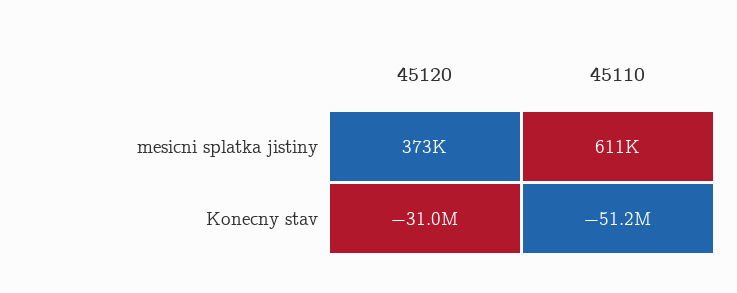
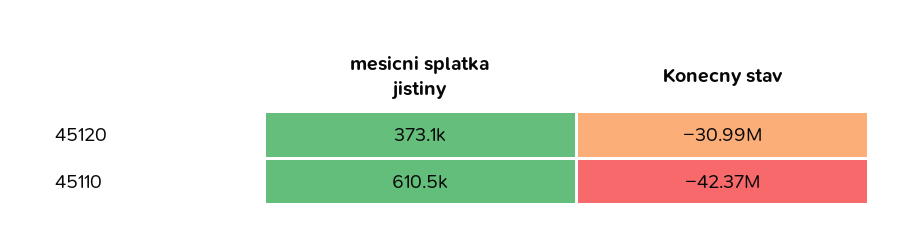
45110, Konecny stav: -51200000 -> -42370000

